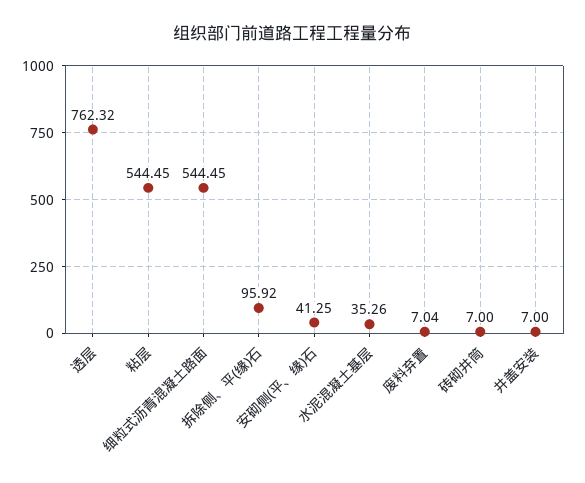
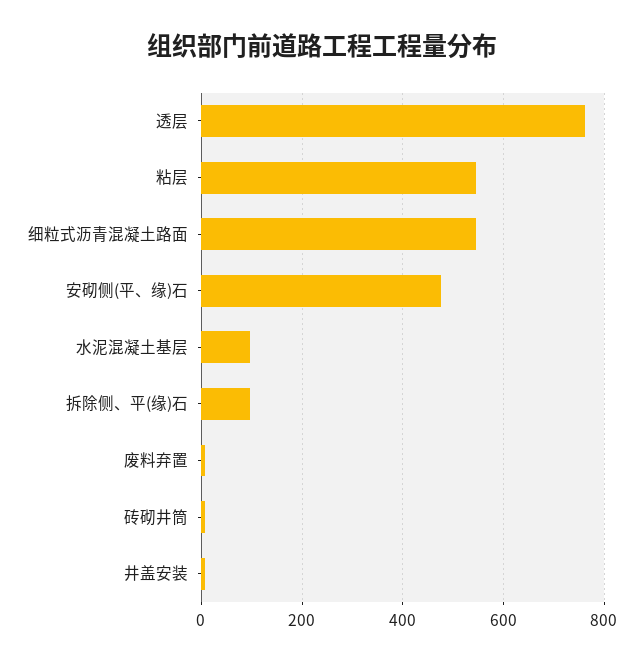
安砌侧(平、缘)石: 41.25 -> 480
水泥混凝土基层: 35.26 -> 100

